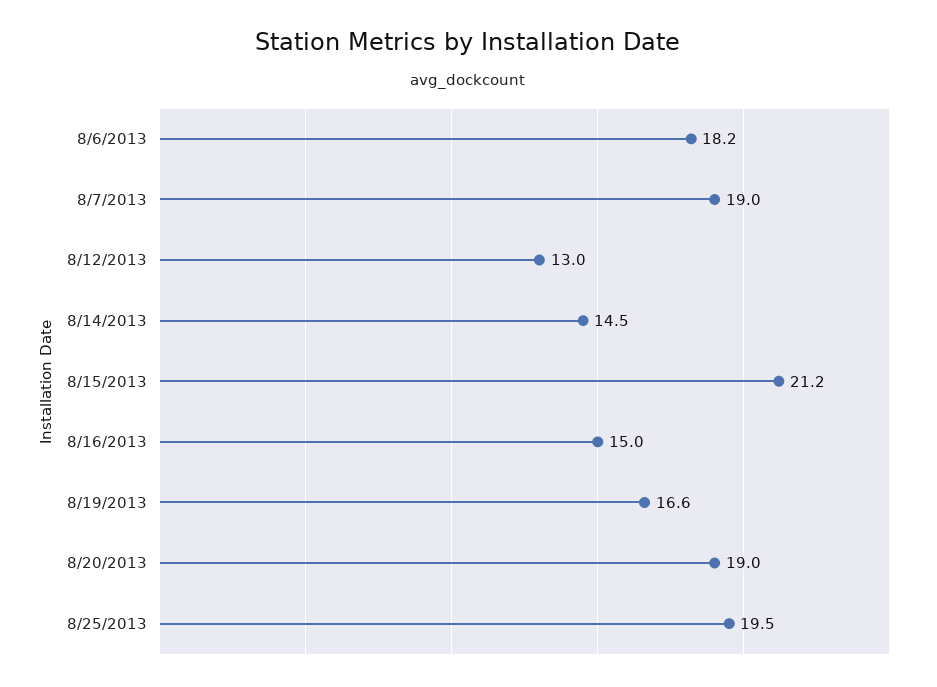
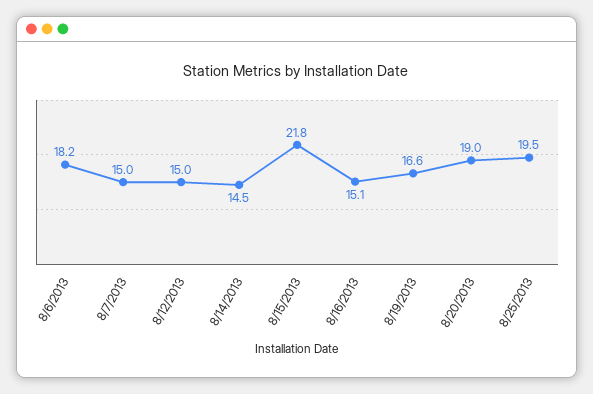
8/7/2013: 19 -> 15
8/12/2013: 13 -> 15
8/15/2013: 21.2 -> 21.8
8/16/2013: 15 -> 15.1

